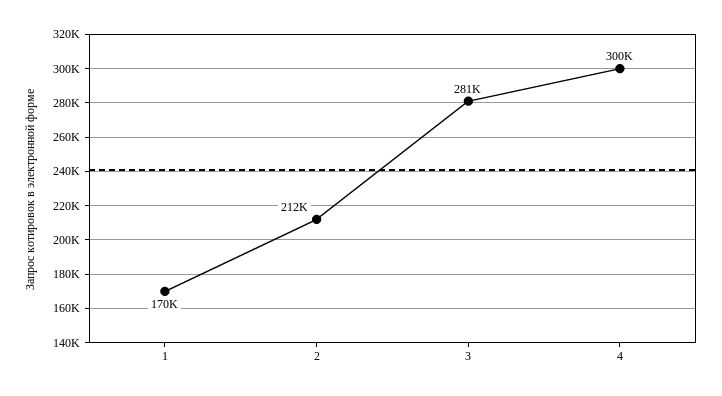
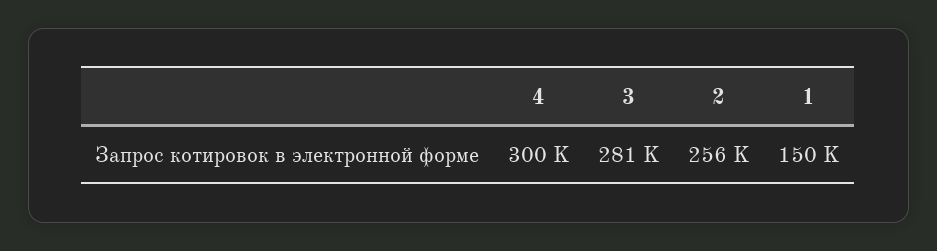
1: 170000 -> 150000
2: 212000 -> 256000

